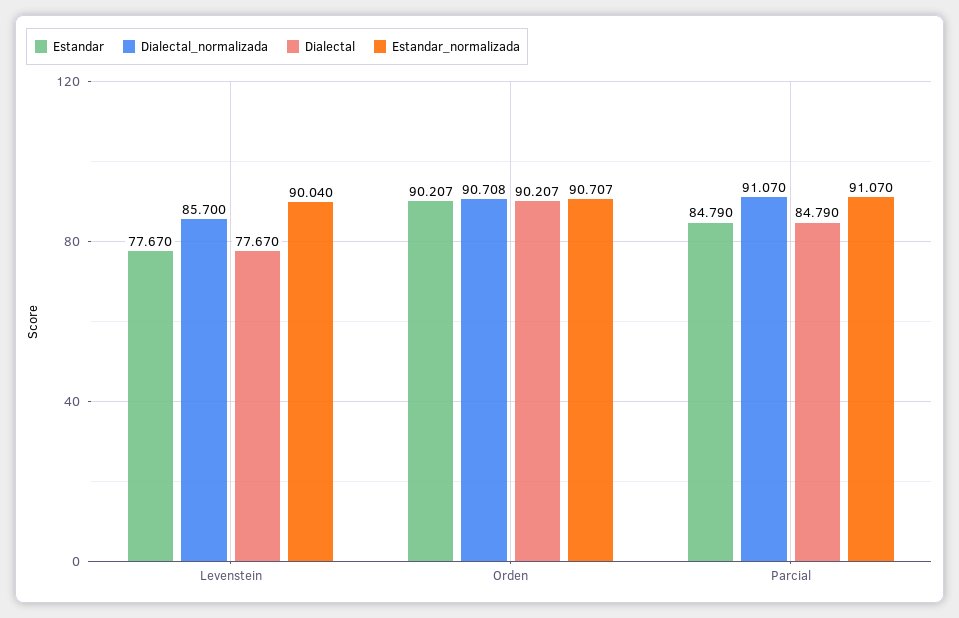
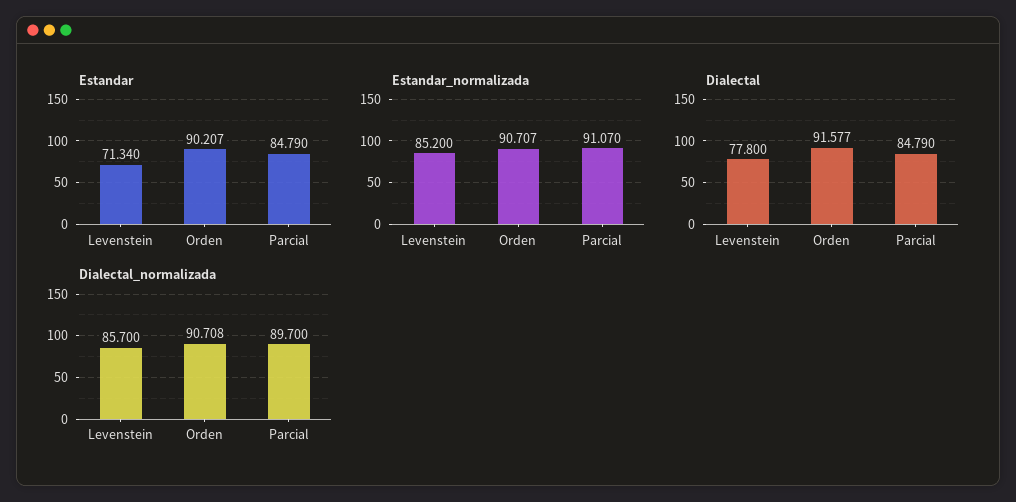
Estandar, Levenstein: 77.67 -> 71.34
Dialectal, Levenstein: 77.67 -> 77.8
Estandar_normalizada, Levenstein: 90.04 -> 85.2
Dialectal, Orden: 90.207 -> 91.577
Dialectal_normalizada, Parcial: 91.07 -> 89.7

